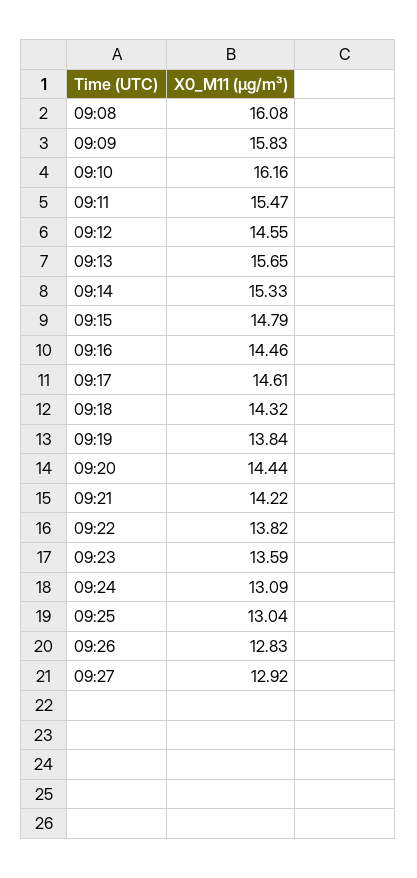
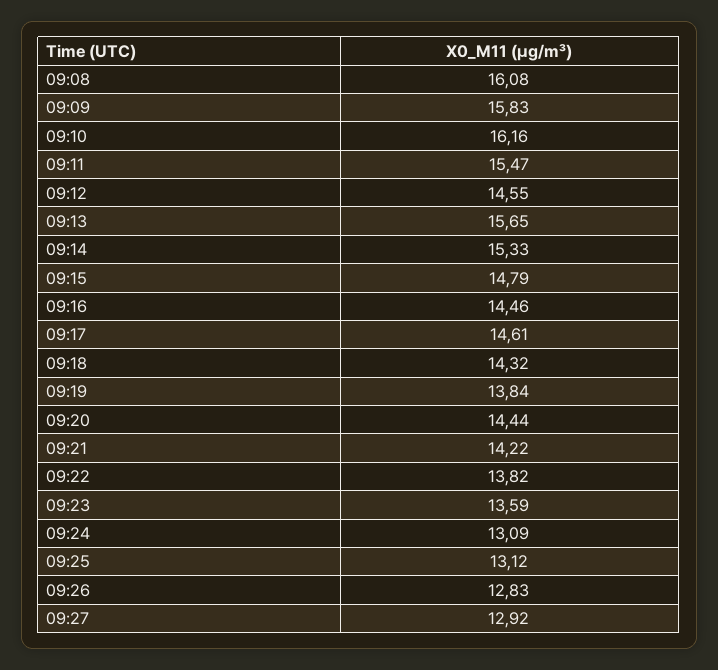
09:25: 13.04 -> 13.12

